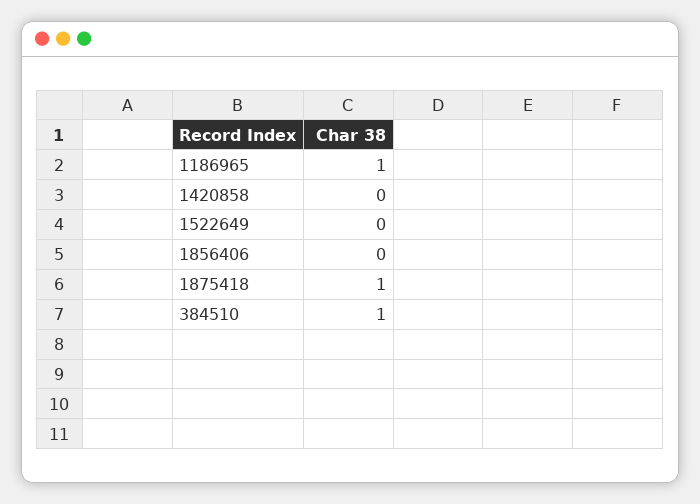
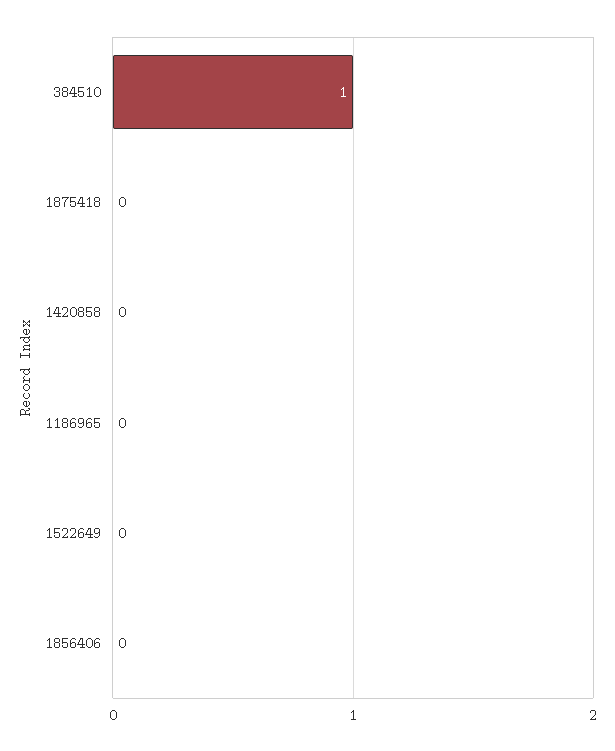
1186965: 1 -> 0
1875418: 1 -> 0

